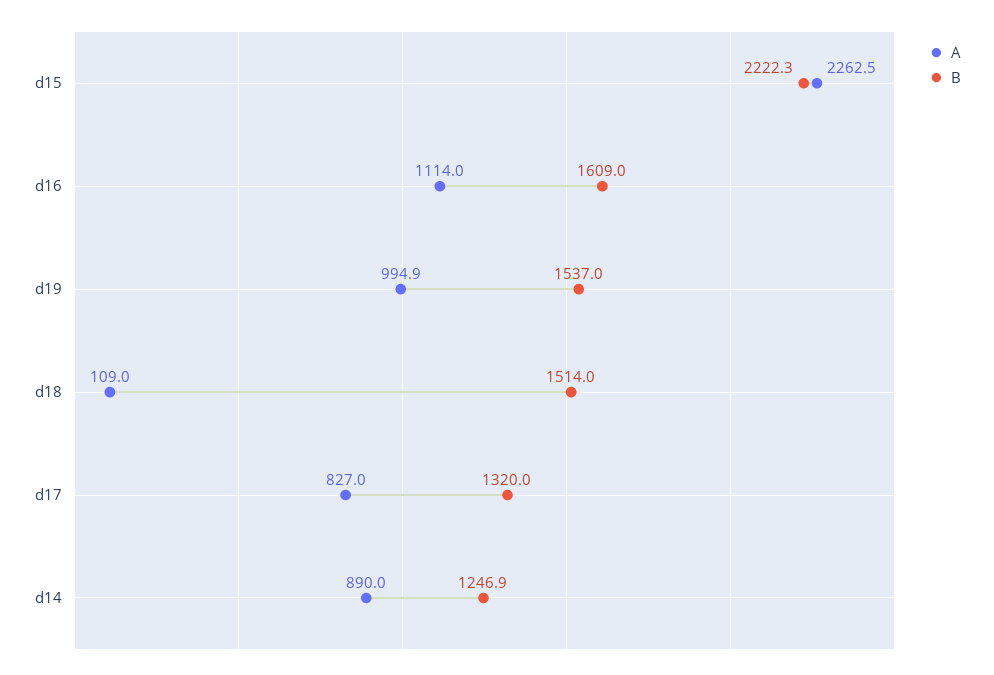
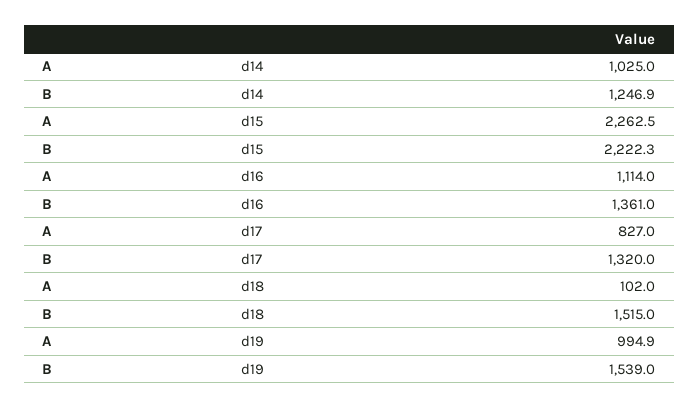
B, d16: 1609 -> 1361
B, d19: 1537 -> 1539
A, d18: 109 -> 102
B, d18: 1514 -> 1515
A, d14: 890 -> 1025

